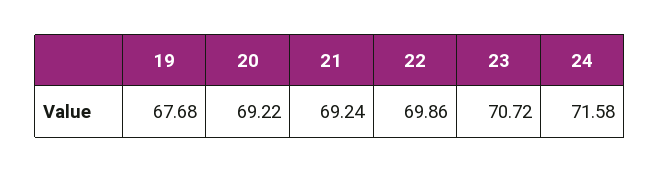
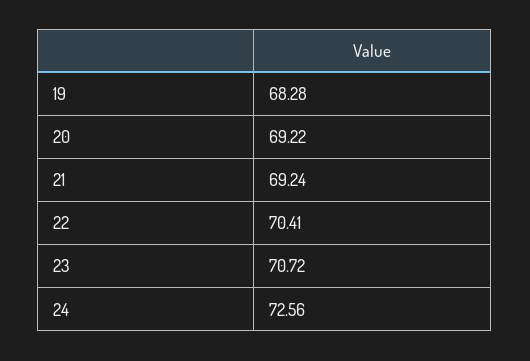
19: 67.68 -> 68.28
22: 69.86 -> 70.41
24: 71.58 -> 72.56

